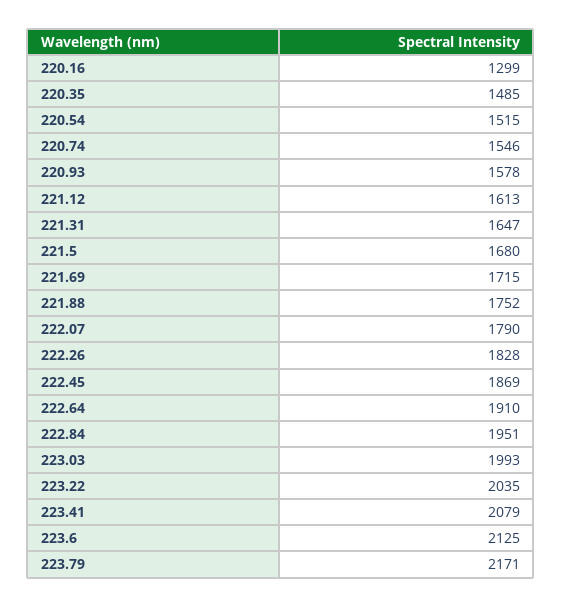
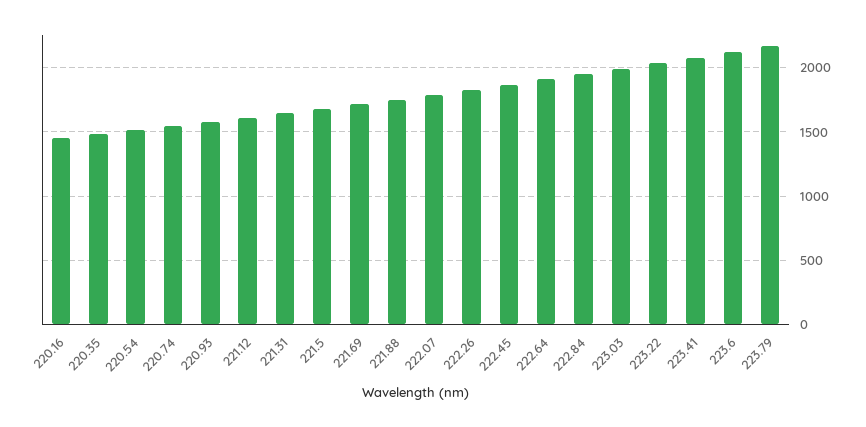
220.16: 1299 -> 1450

